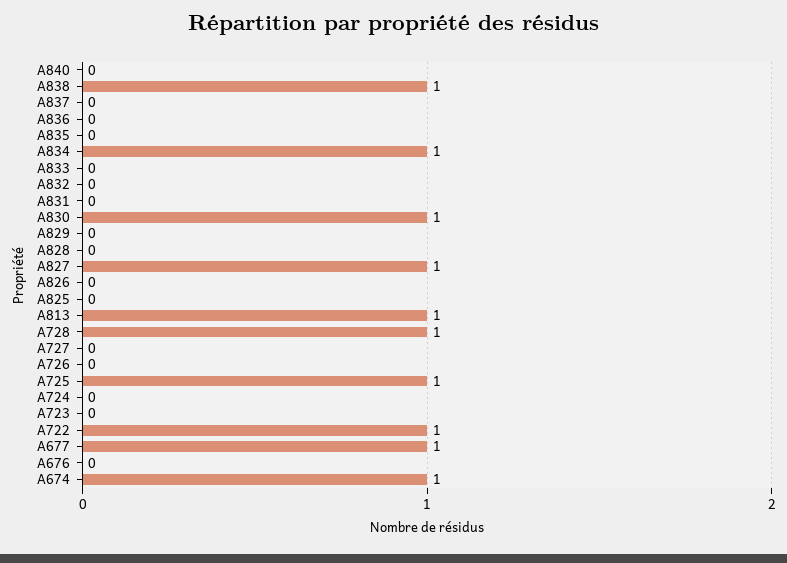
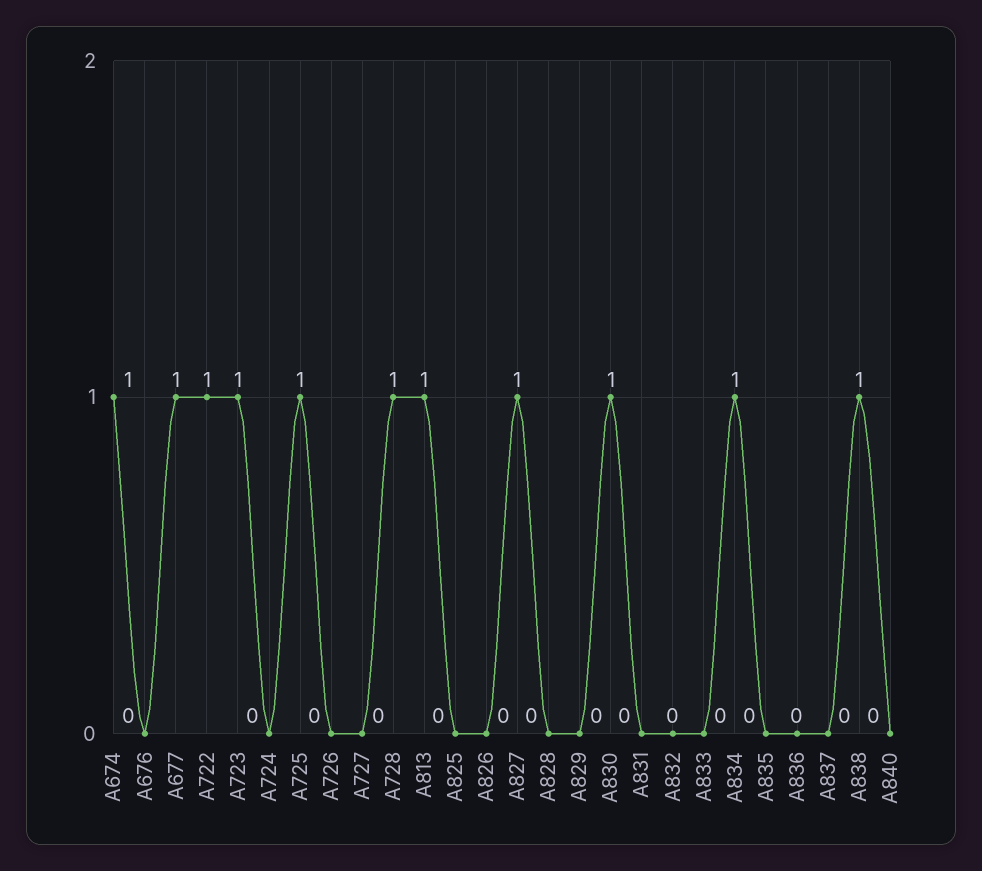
A723: 0 -> 1

